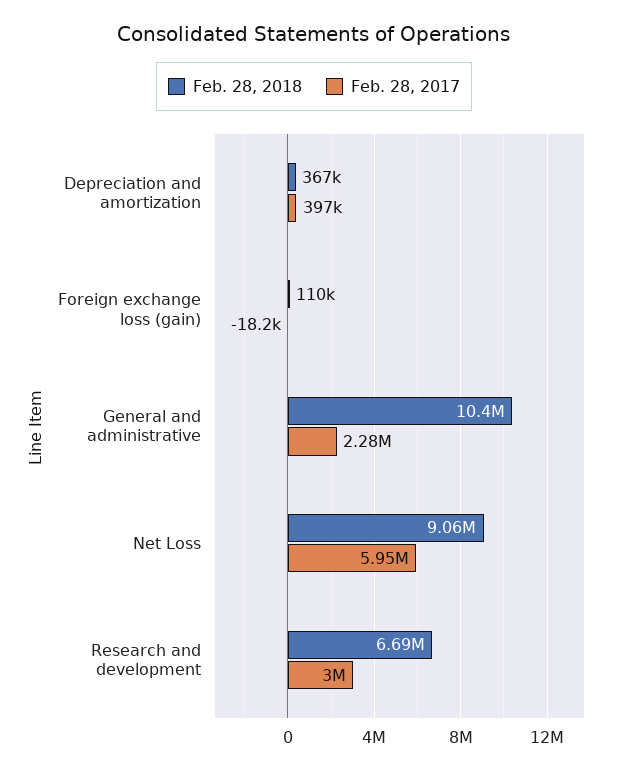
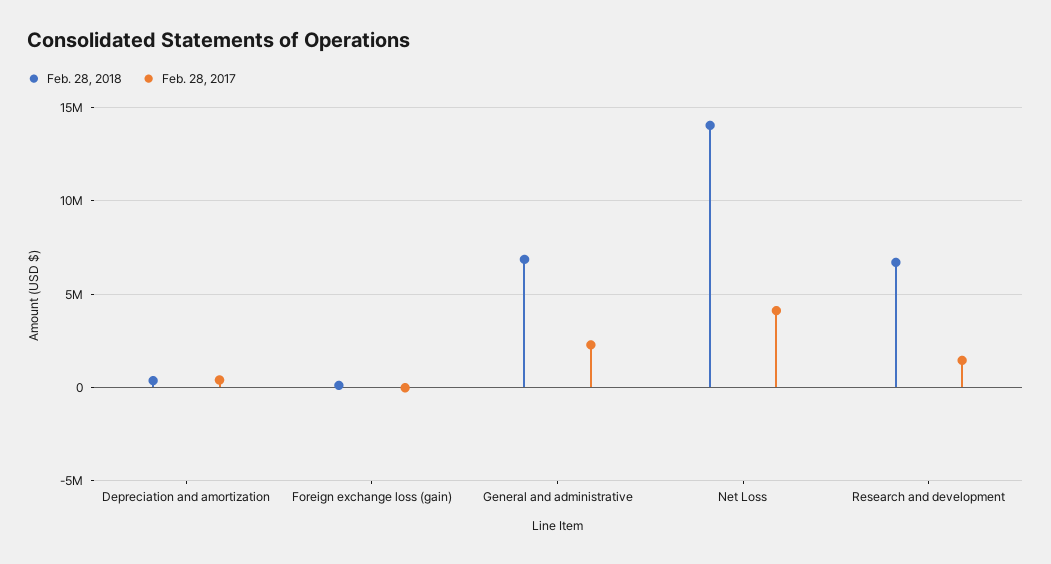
Feb. 28, 2018, General and administrative: 10400000 -> 7000000
Feb. 28, 2018, Net Loss: 9060000 -> 14000000
Feb. 28, 2017, Net Loss: 5950000 -> 4000000
Feb. 28, 2017, Research and development: 3000000 -> 1500000

